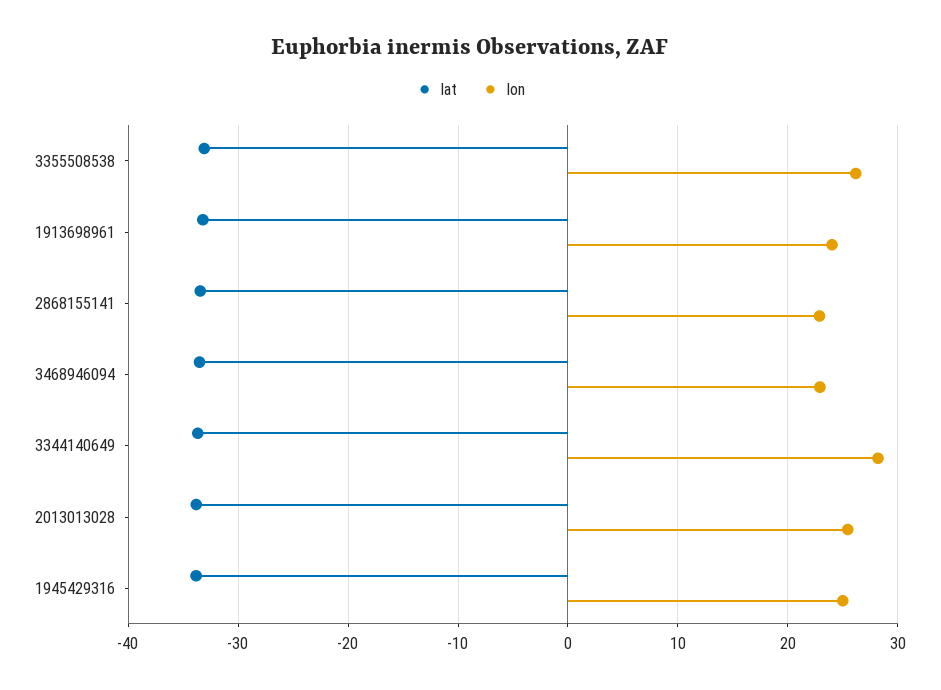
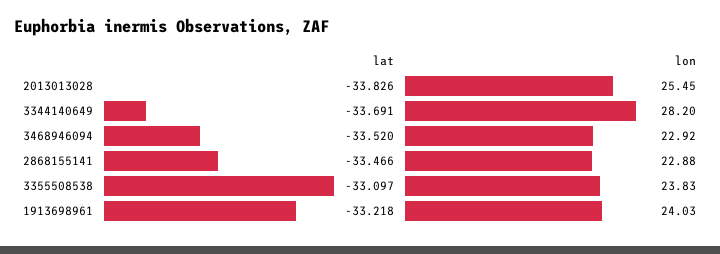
lon, 3355508538: 26 -> 23.83
lat, 1945429316: -34 -> none
lon, 1945429316: 25 -> none

